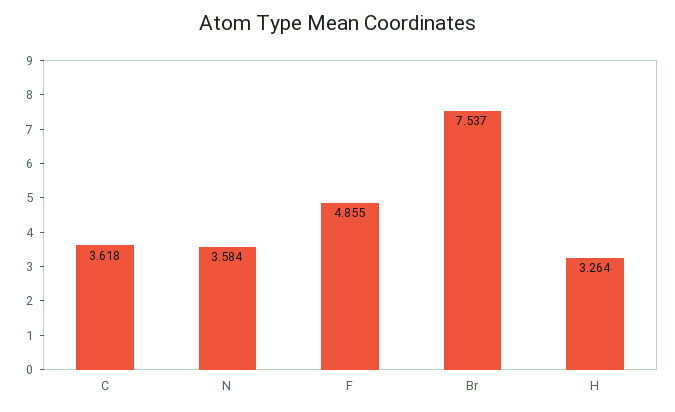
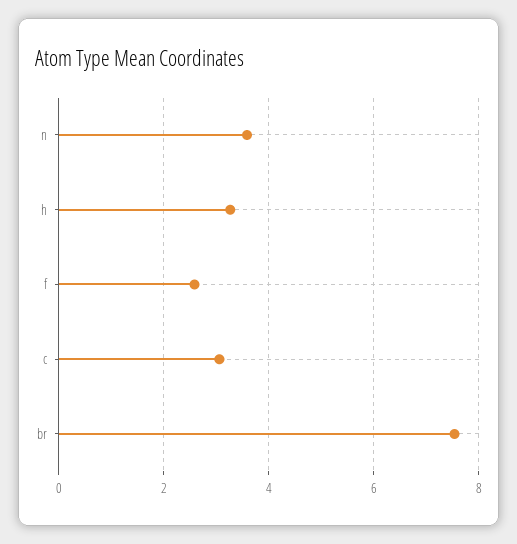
C: 3.618 -> 3
F: 4.855 -> 2.6

